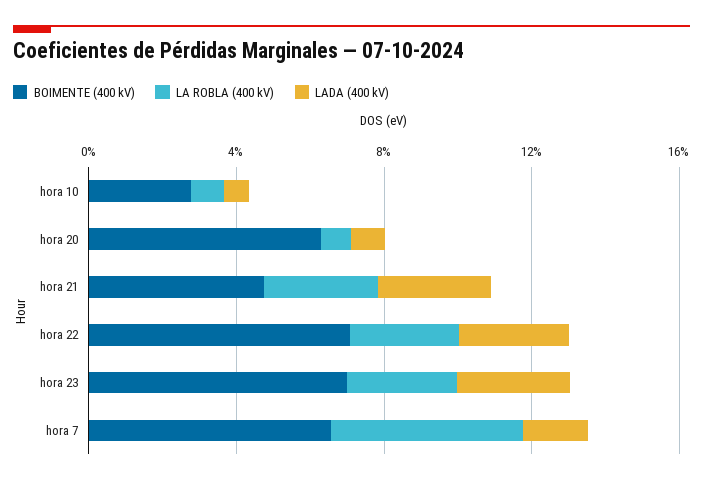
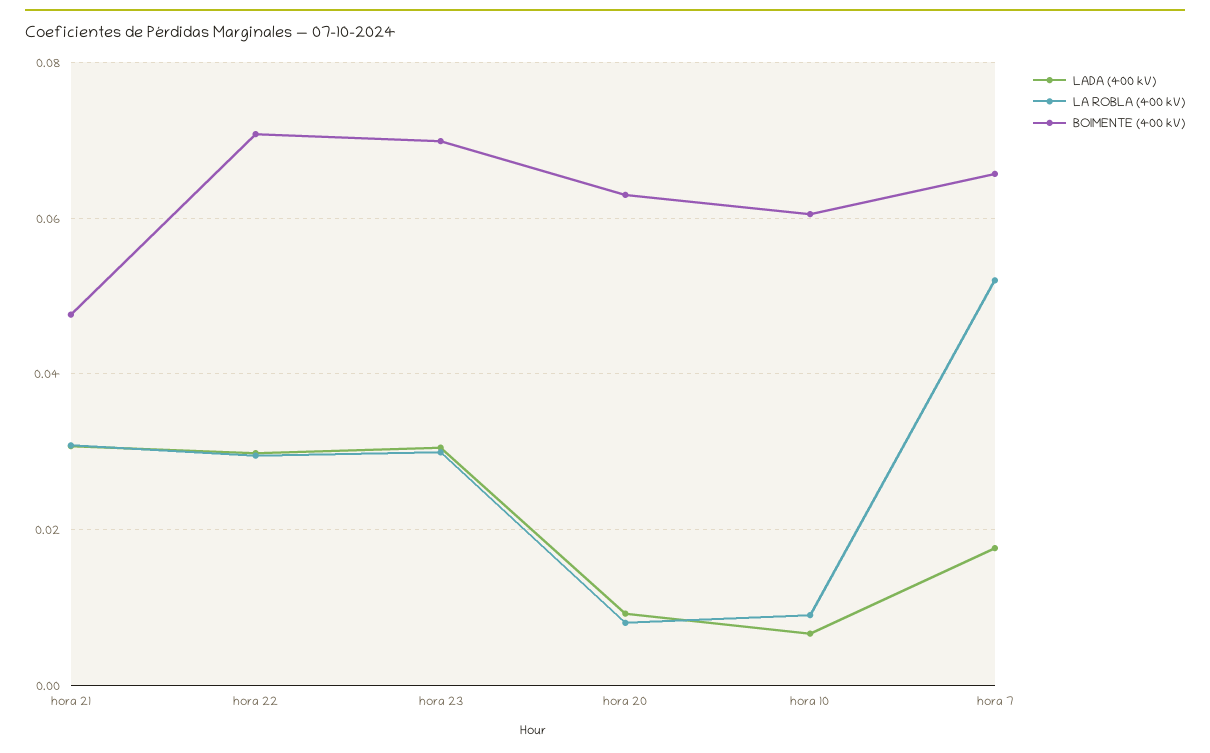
BOIMENTE (400 kV), hora 10: 0.03 -> 0.06

